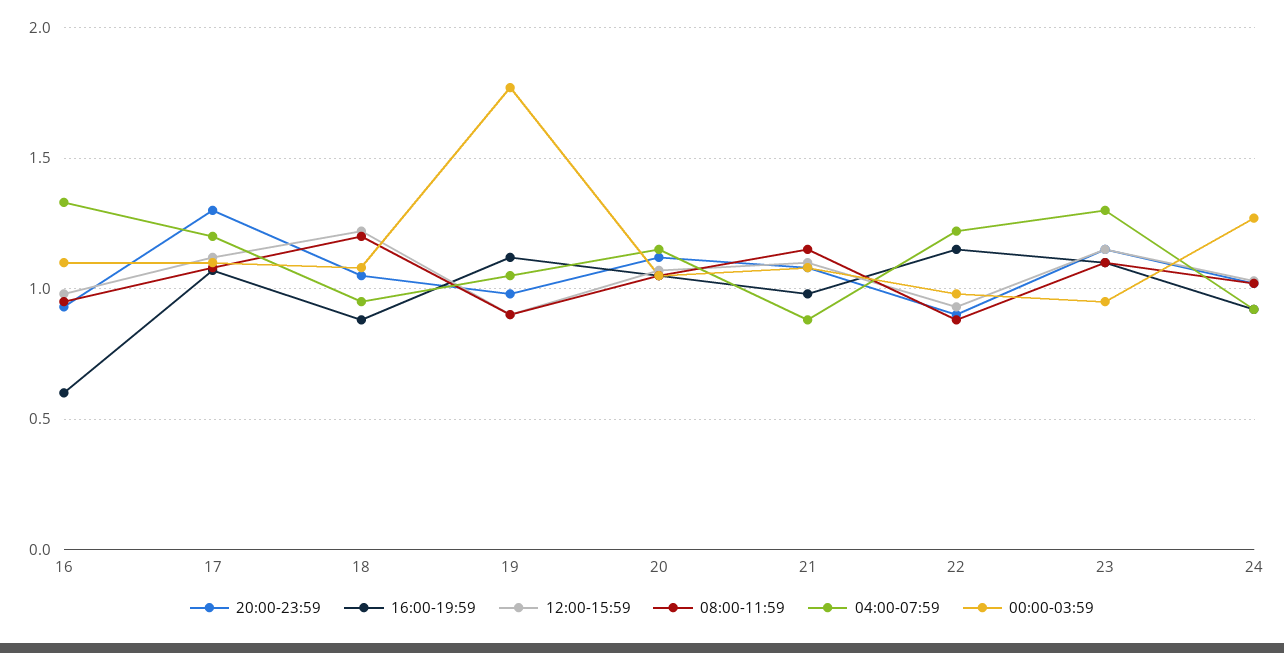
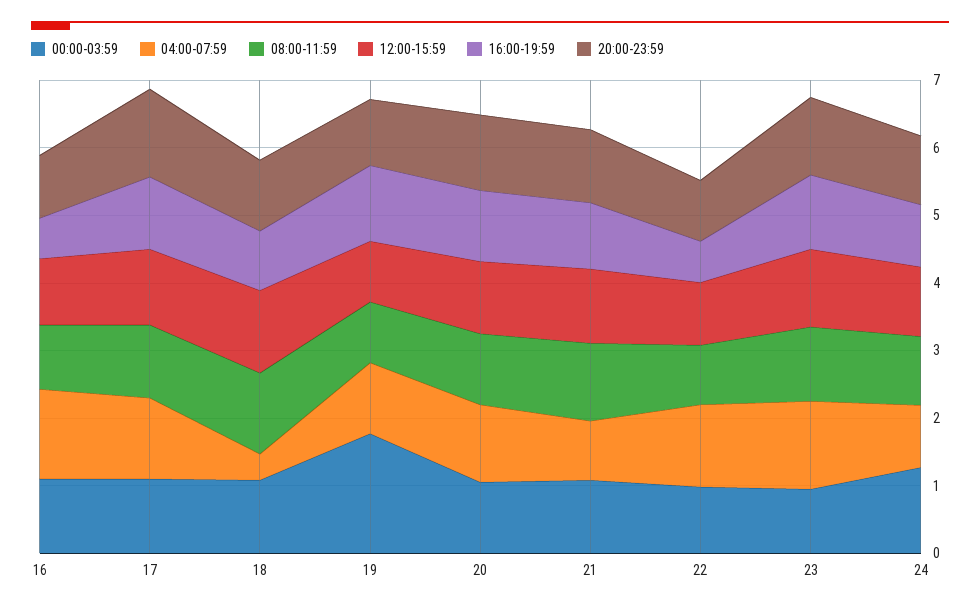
04:00-07:59, 18: 0.95 -> 0.4
16:00-19:59, 22: 1.15 -> 0.6

